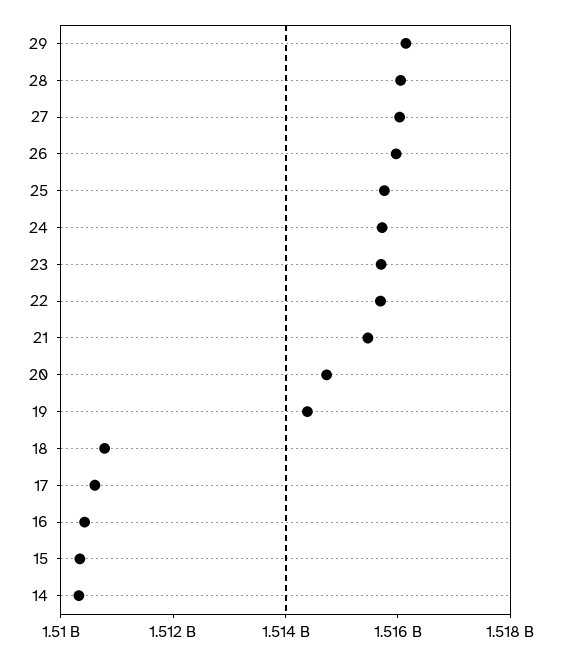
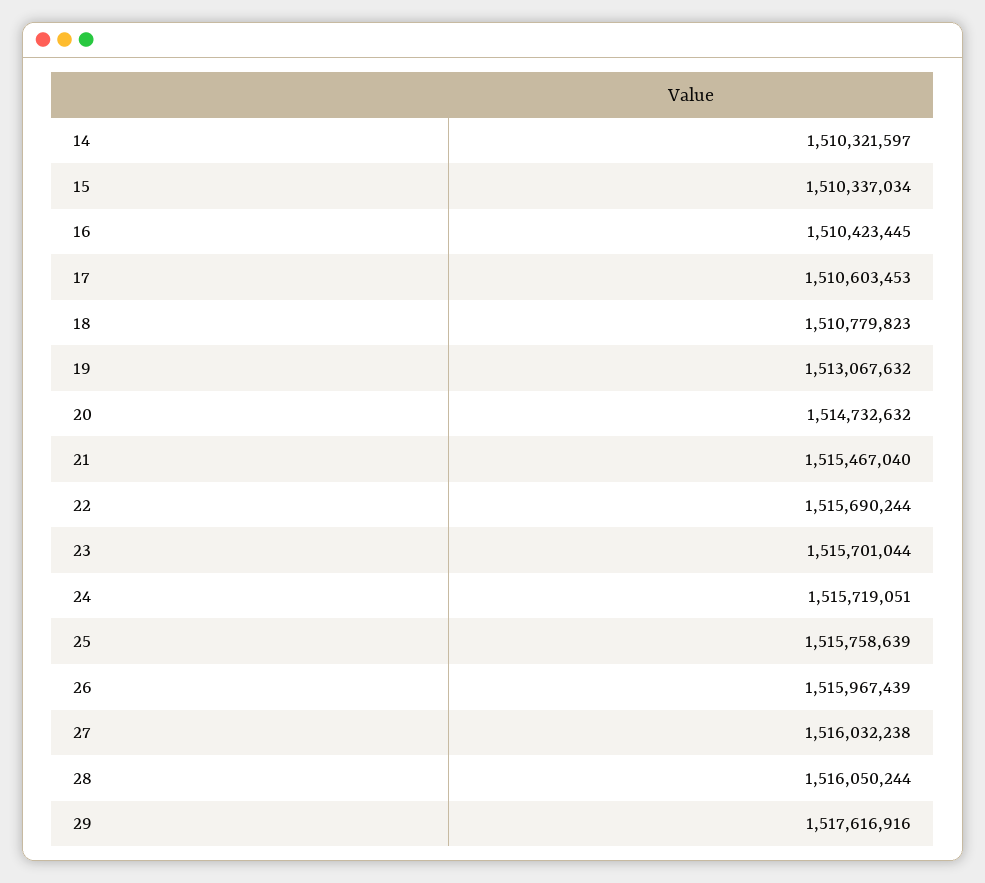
29: 1516000000 -> 1517616916
19: 1514500000 -> 1513067632

